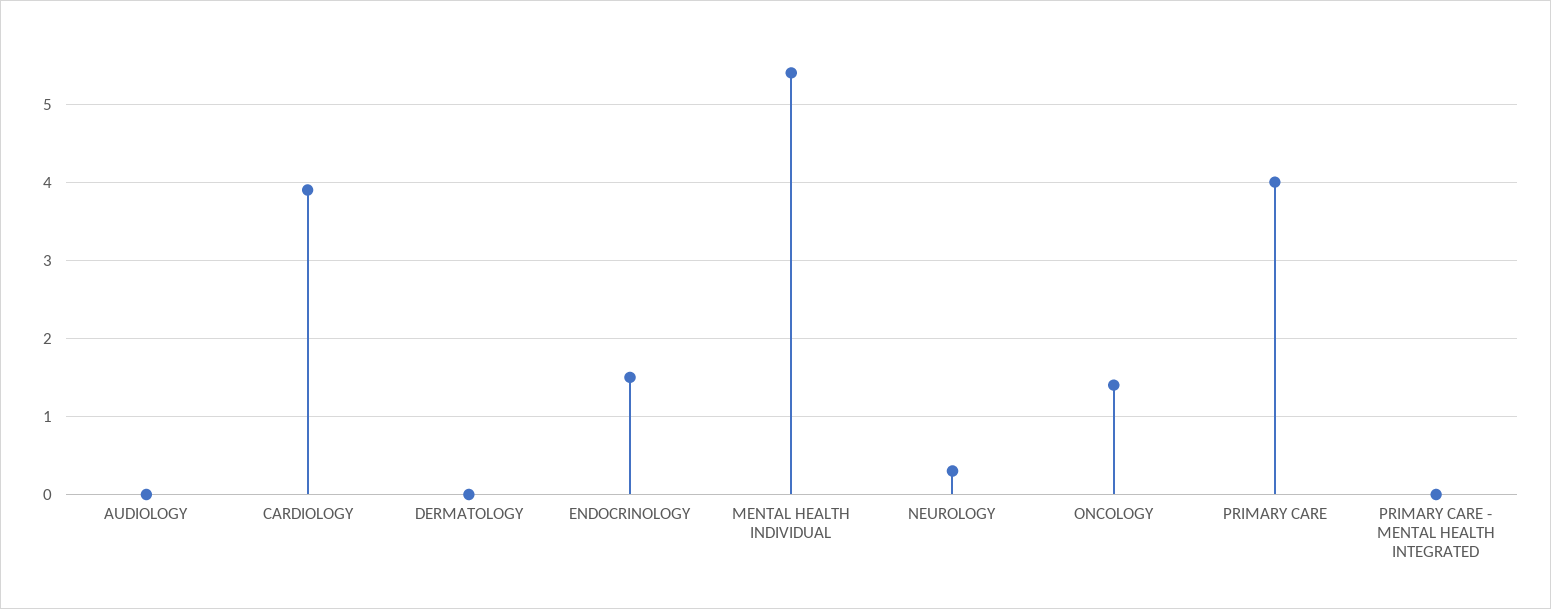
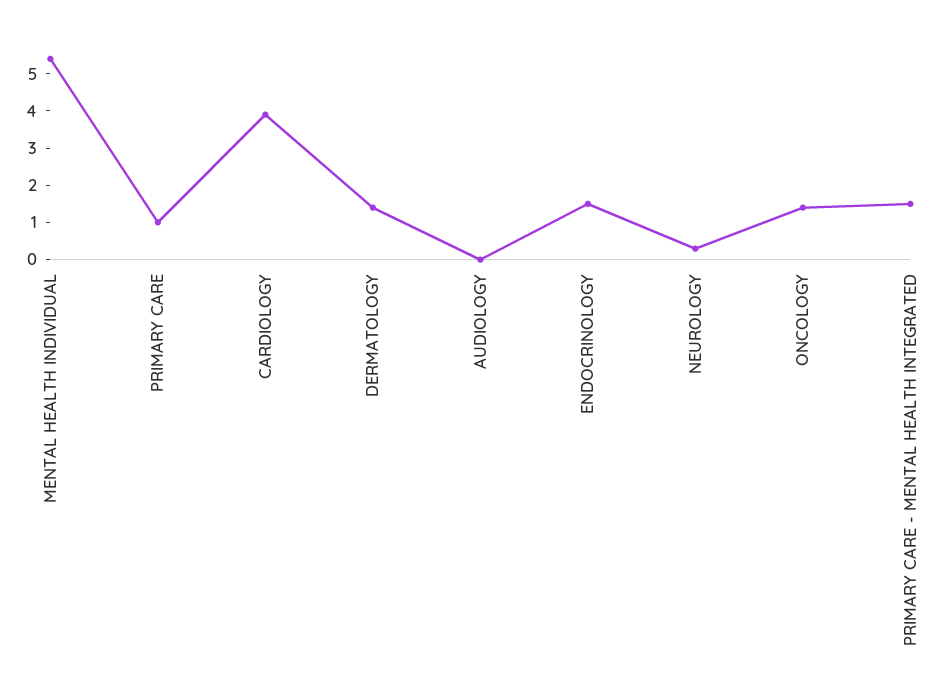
DERMATOLOGY: 0 -> 1.5
PRIMARY CARE: 4 -> 1
PRIMARY CARE - MENTAL HEALTH INTEGRATED: 0 -> 1.5

